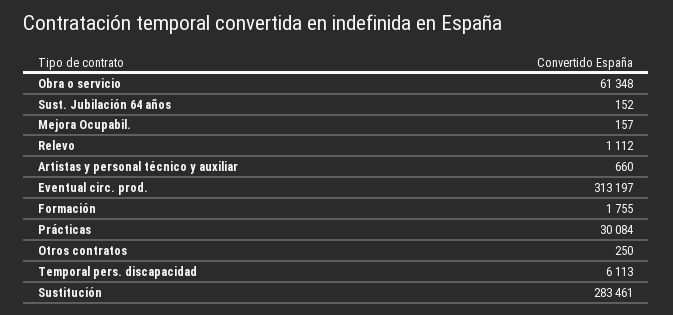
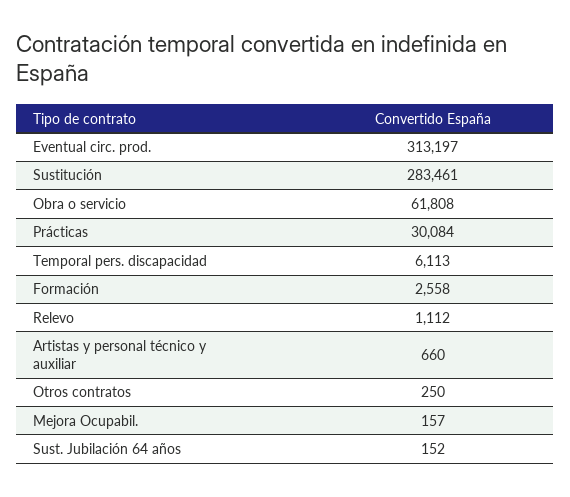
Obra o servicio: 61348 -> 61808
Formación: 1755 -> 2558

